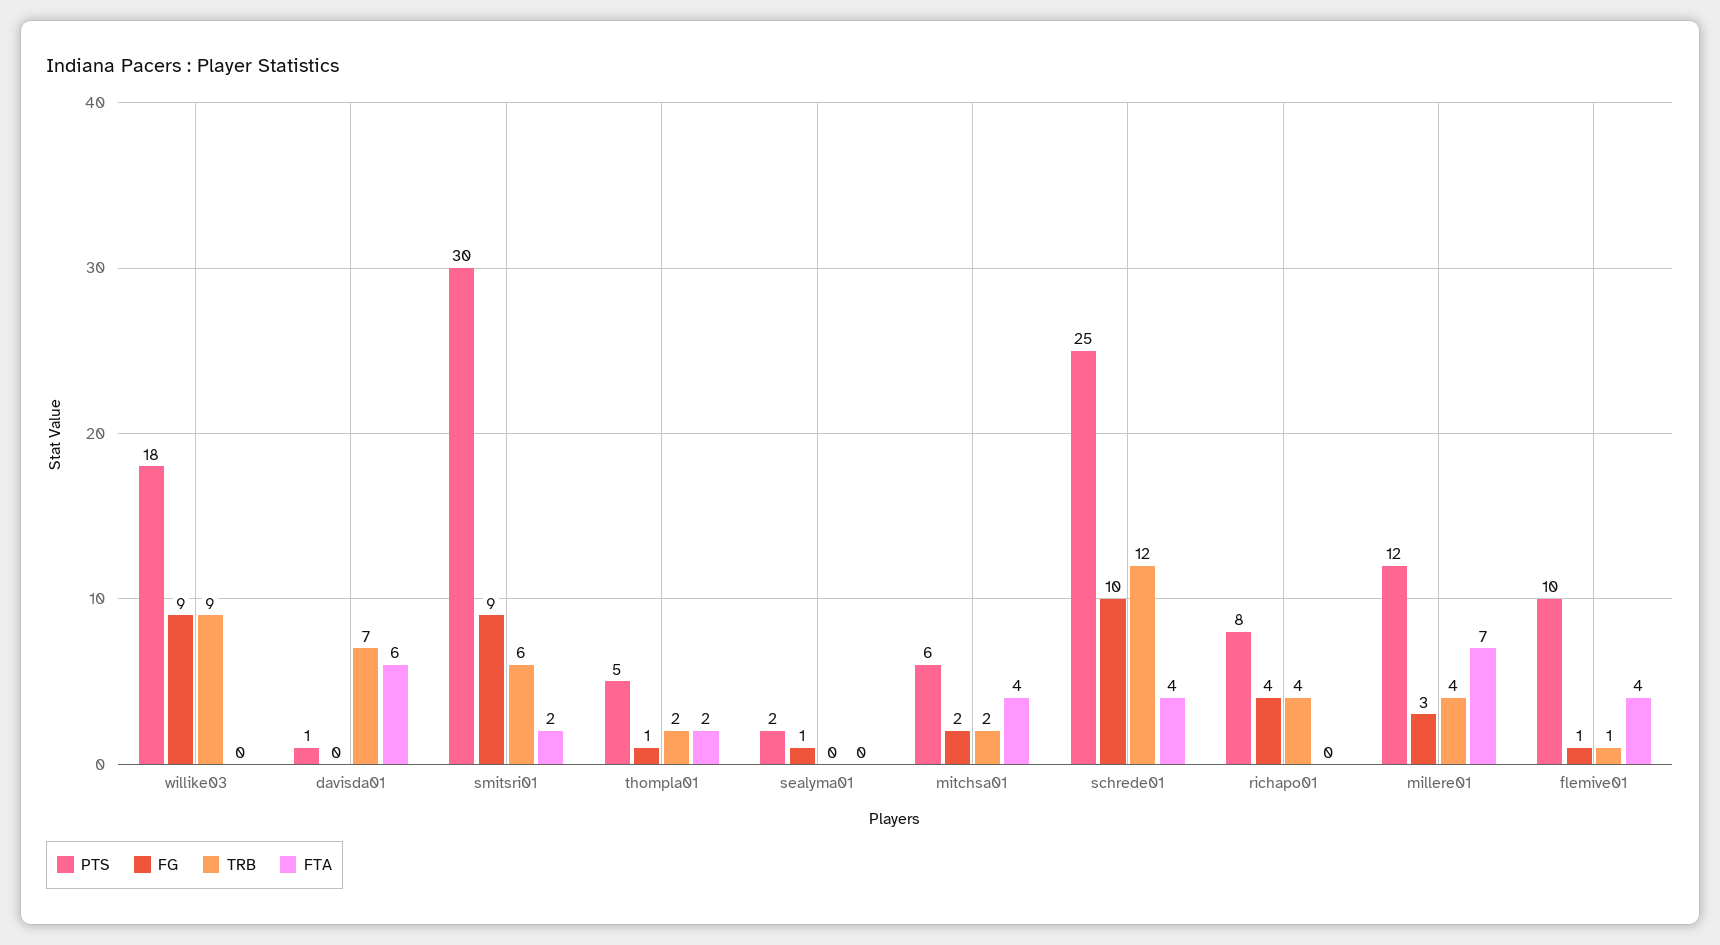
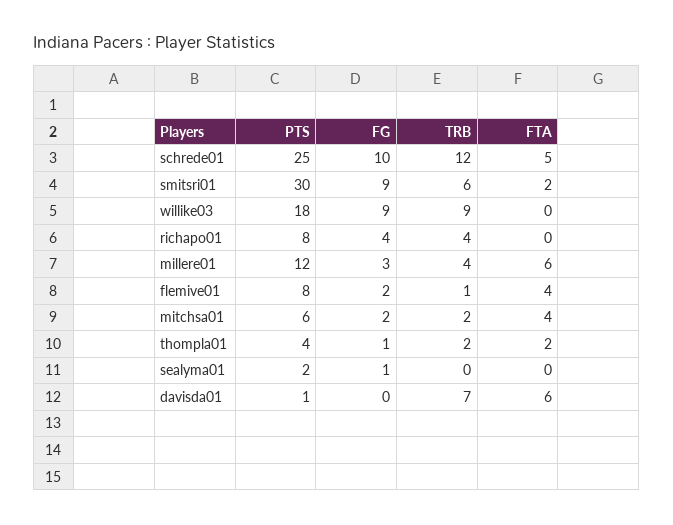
PTS, thompla01: 5 -> 4
FTA, schrede01: 4 -> 5
FTA, millere01: 7 -> 6
PTS, flemive01: 10 -> 8
FG, flemive01: 1 -> 2

